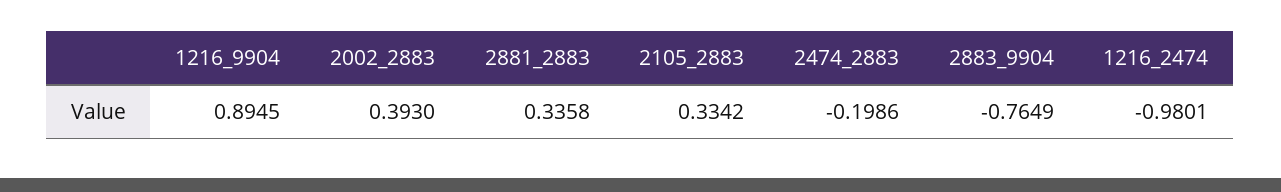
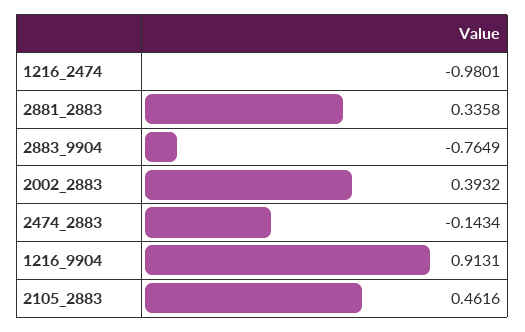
1216_9904: 0.8945 -> 0.9131
2002_2883: 0.393 -> 0.3932
2105_2883: 0.3342 -> 0.4616
2474_2883: -0.1986 -> -0.1434

